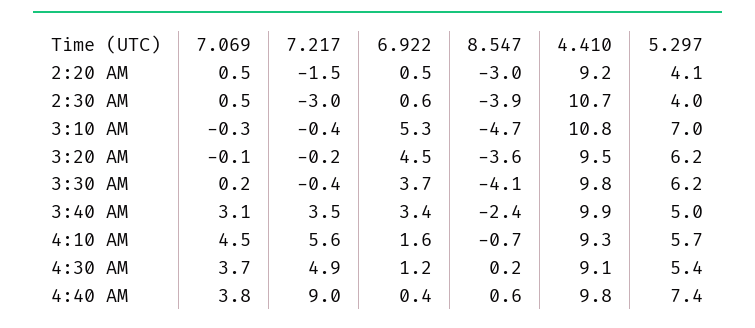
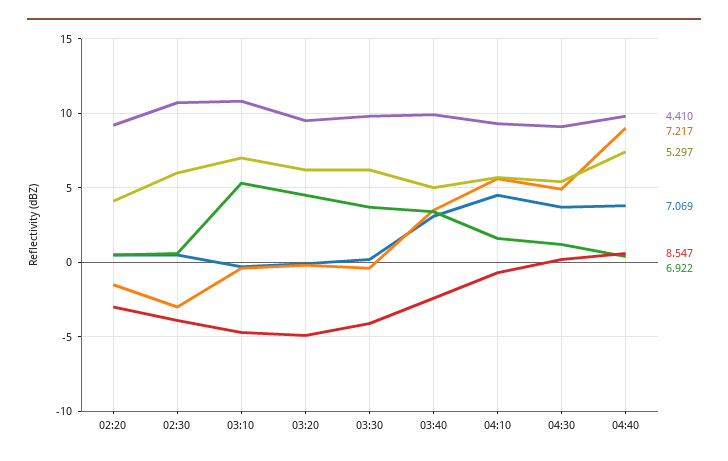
5.297, 2:30 AM: 4 -> 6
8.547, 3:20 AM: -3.6 -> -5

